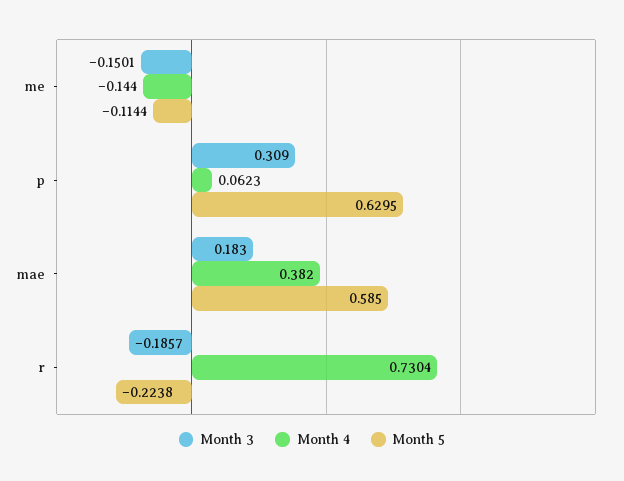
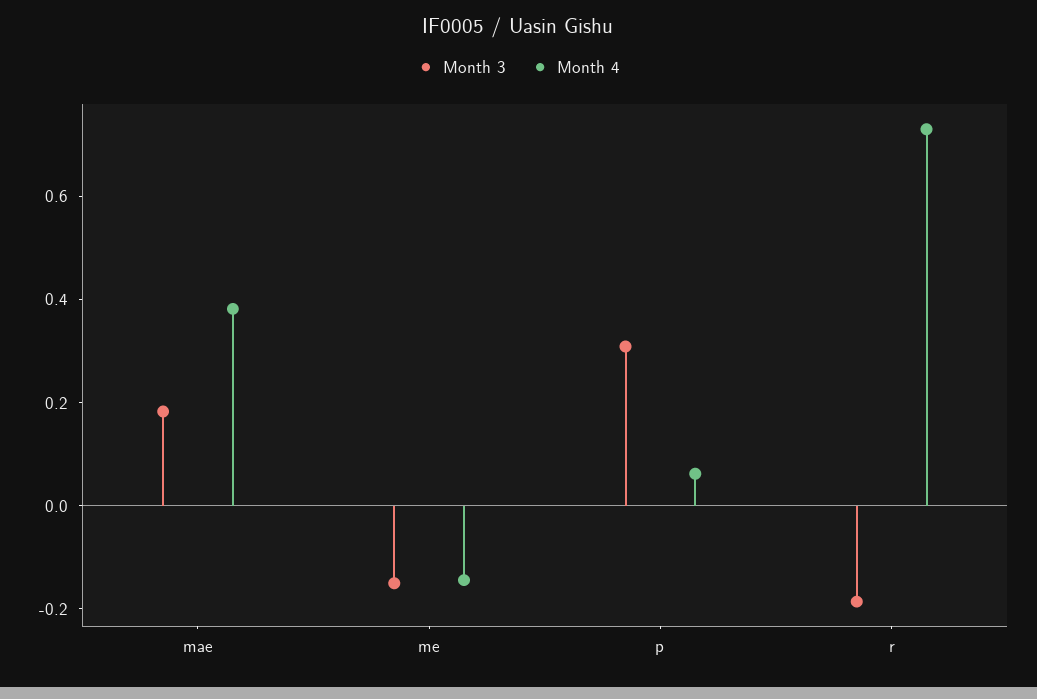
Month 5, me: -0.1144 -> none
Month 5, p: 0.6295 -> none
Month 5, mae: 0.585 -> none
Month 5, r: -0.2238 -> none

